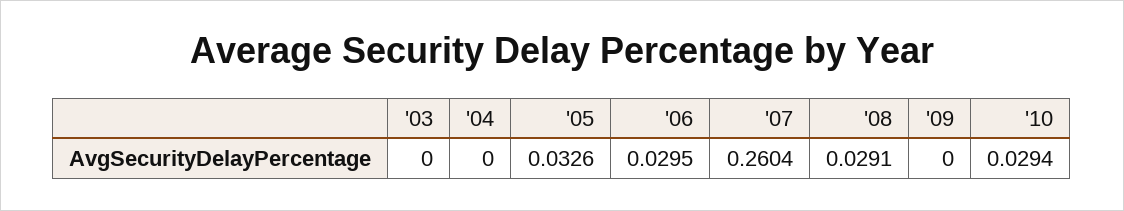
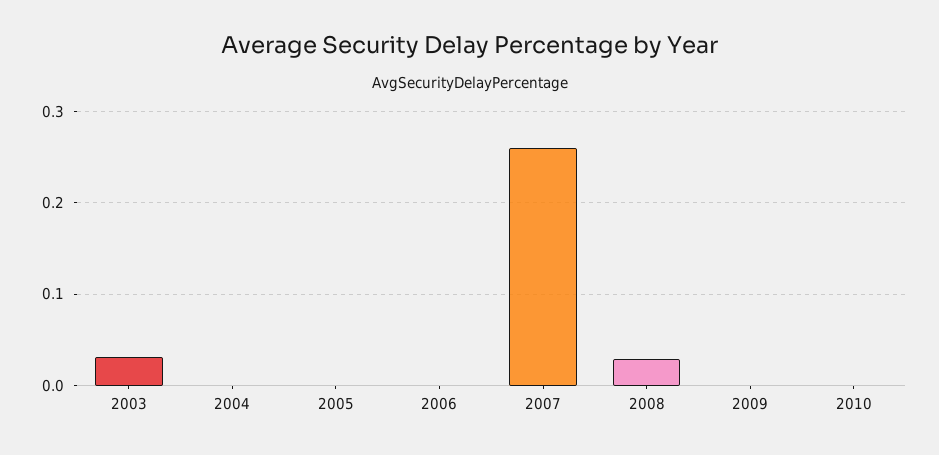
'03: 0 -> 0.03
'05: 0.0326 -> 0
'06: 0.0295 -> 0
'10: 0.0294 -> 0

